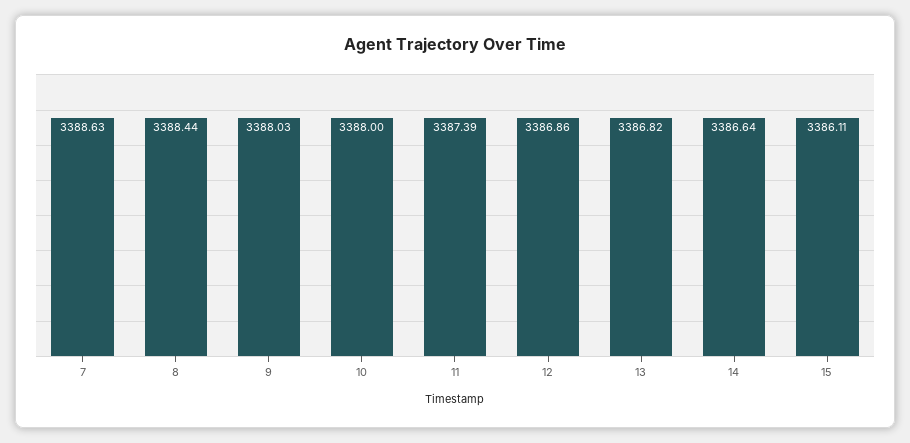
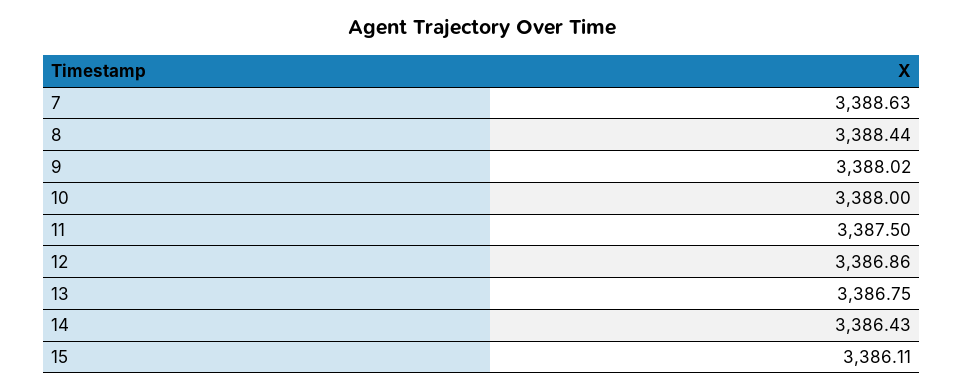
9: 3388.03 -> 3388.02
11: 3387.39 -> 3387.5
13: 3386.82 -> 3386.75
14: 3386.64 -> 3386.43

